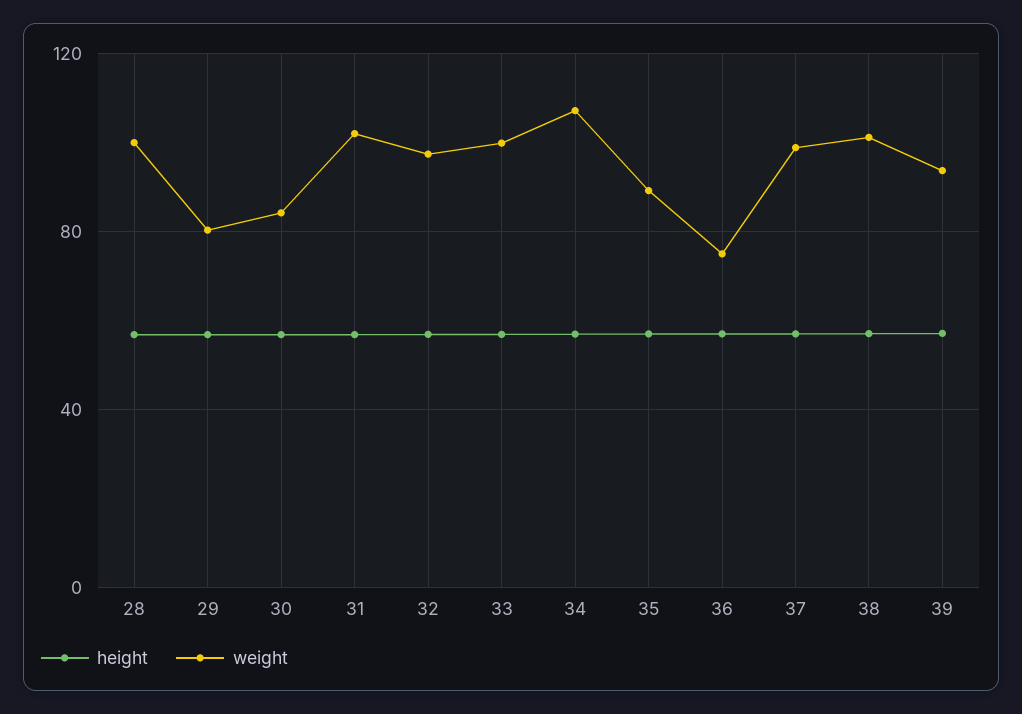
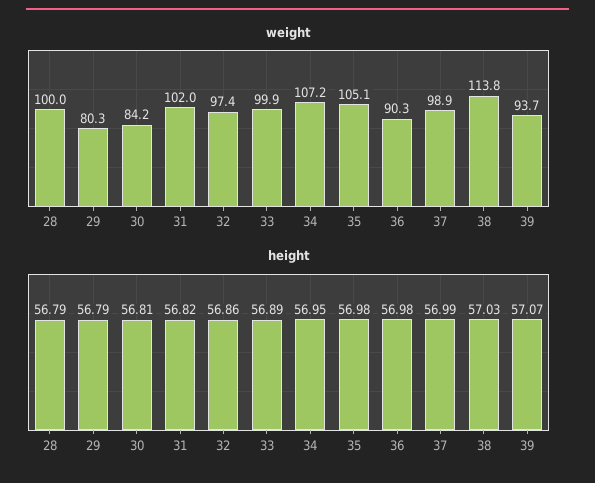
weight, 35: 90 -> 105.1
weight, 36: 75 -> 90.3
weight, 38: 100 -> 113.8

